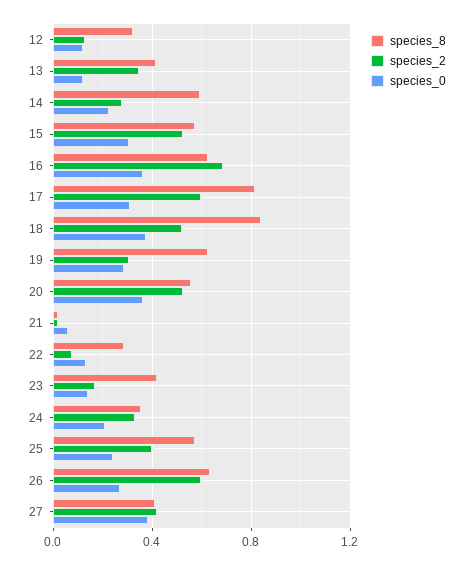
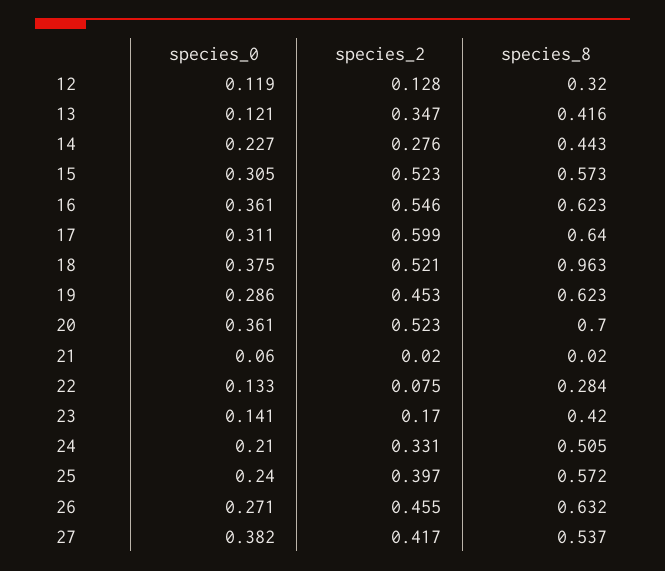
species_8, 14: 0.6 -> 0.443
species_2, 16: 0.7 -> 0.546
species_8, 17: 0.8 -> 0.64
species_8, 18: 0.85 -> 0.963
species_2, 19: 0.3 -> 0.453
species_8, 20: 0.55 -> 0.7
species_8, 24: 0.35 -> 0.505
species_2, 26: 0.6 -> 0.455
species_8, 27: 0.4 -> 0.537

